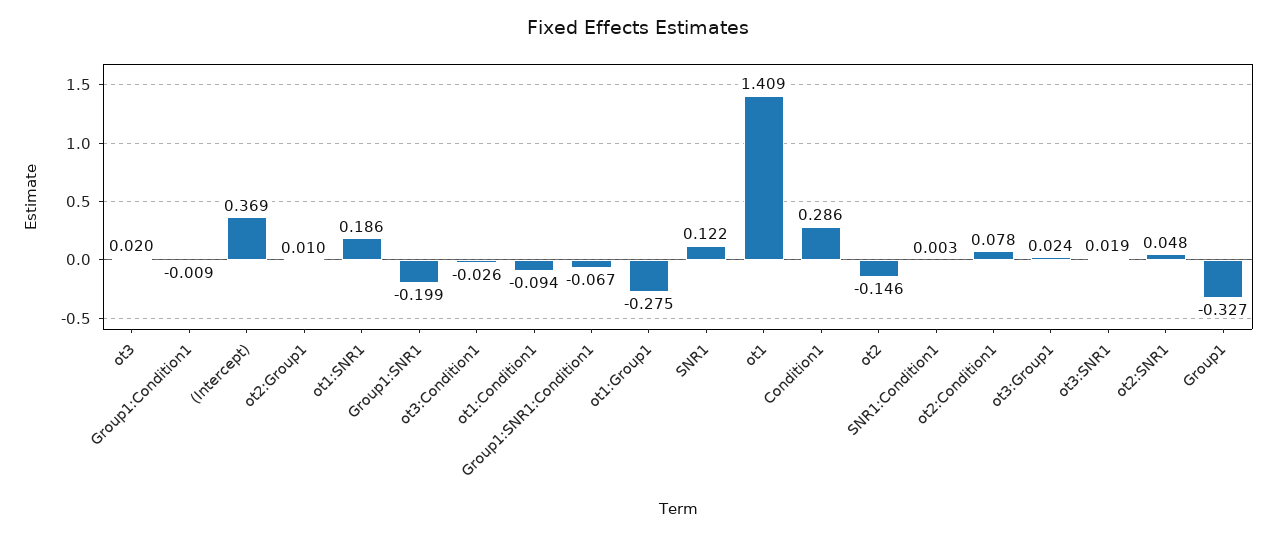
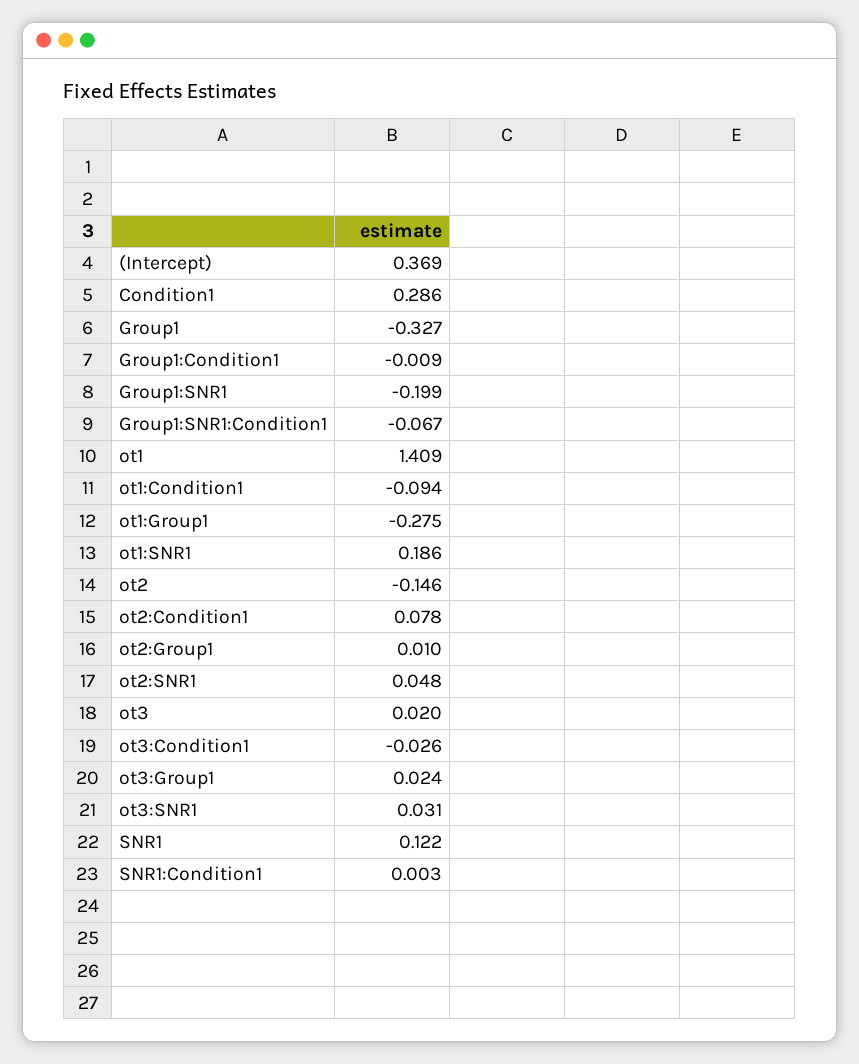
ot3:SNR1: 0.019 -> 0.031

